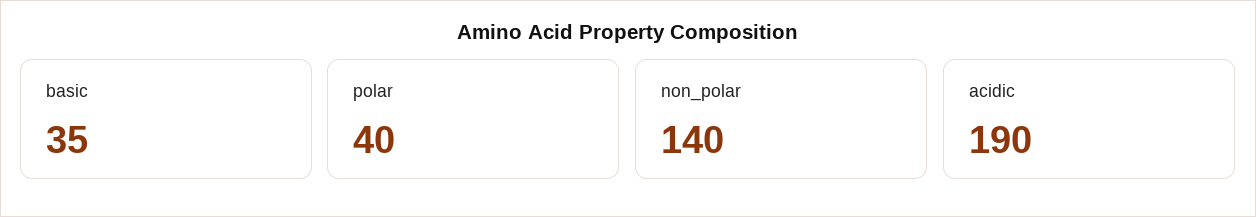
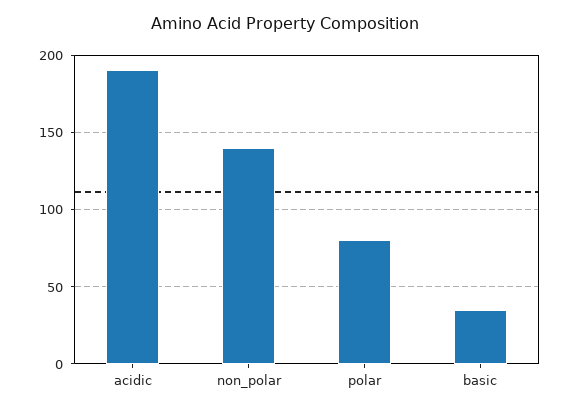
polar: 40 -> 80

